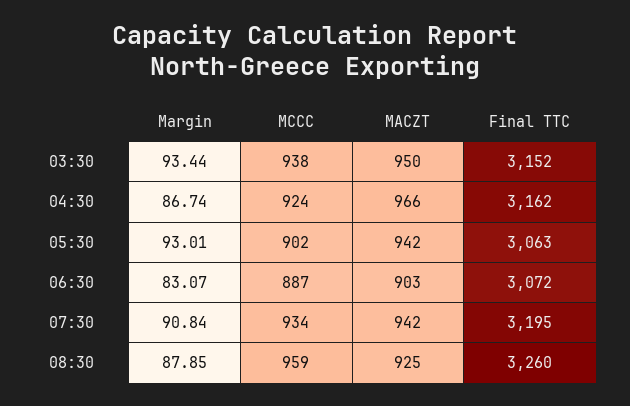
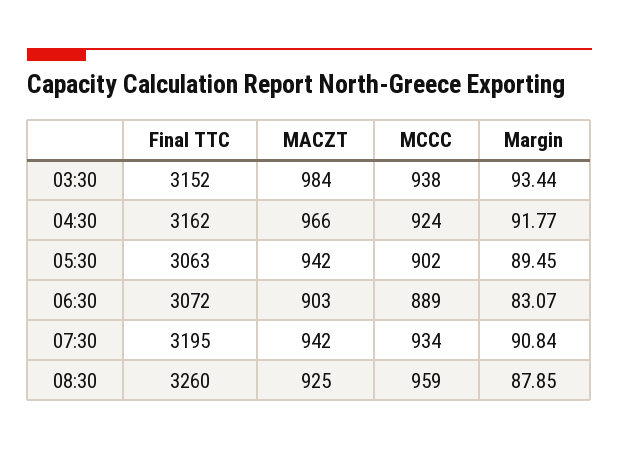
MACZT, 03:30: 950 -> 984
Margin, 04:30: 86.74 -> 91.77
Margin, 05:30: 93.01 -> 89.45
MCCC, 06:30: 887 -> 889

